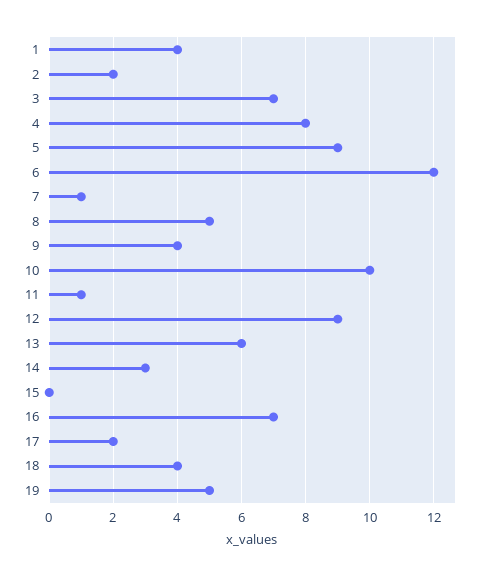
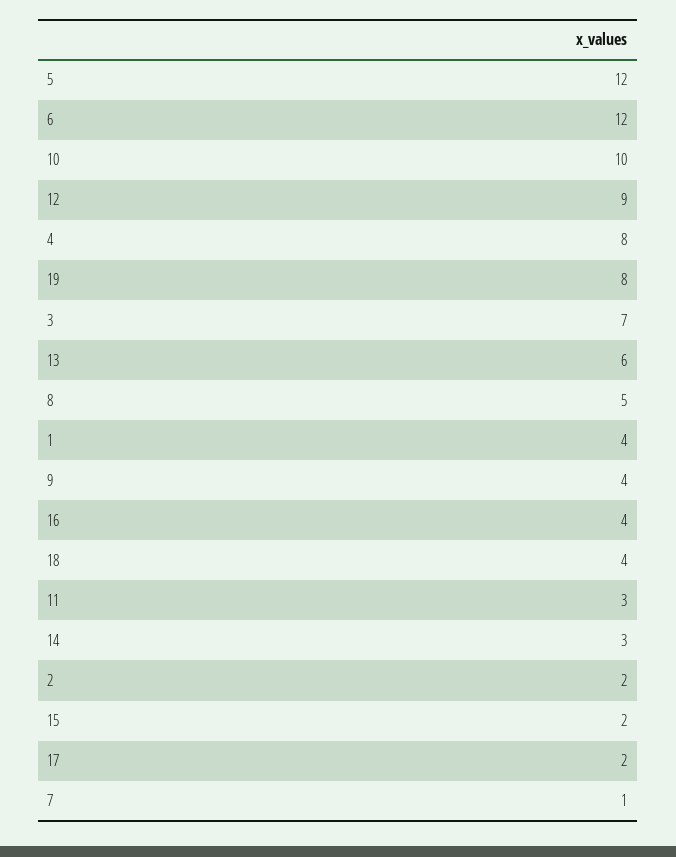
5: 9 -> 12
11: 1 -> 3
15: 0 -> 2
16: 7 -> 4
19: 5 -> 8

